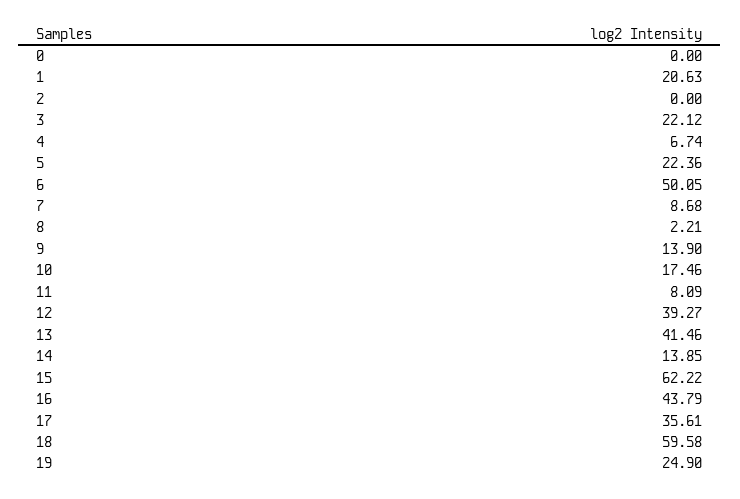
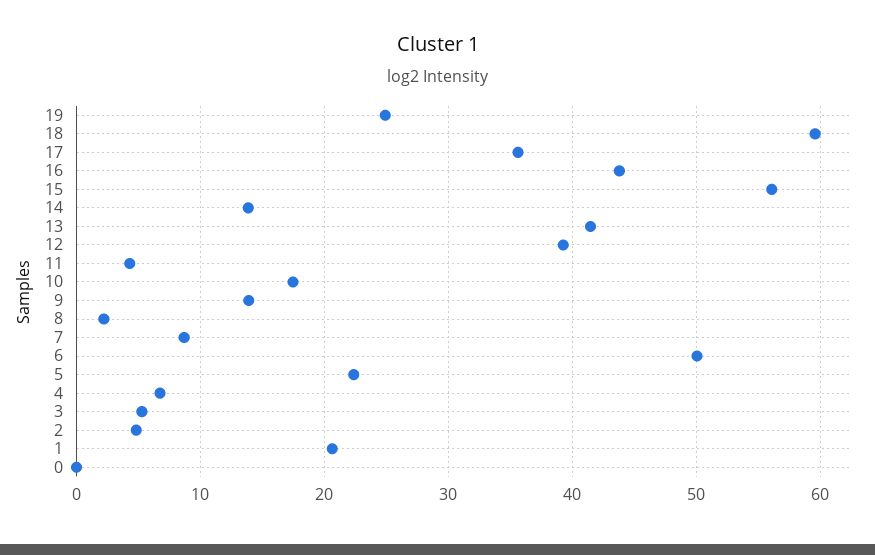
2: 0 -> 5
3: 22.12 -> 5
11: 8.09 -> 4
15: 62.22 -> 56

